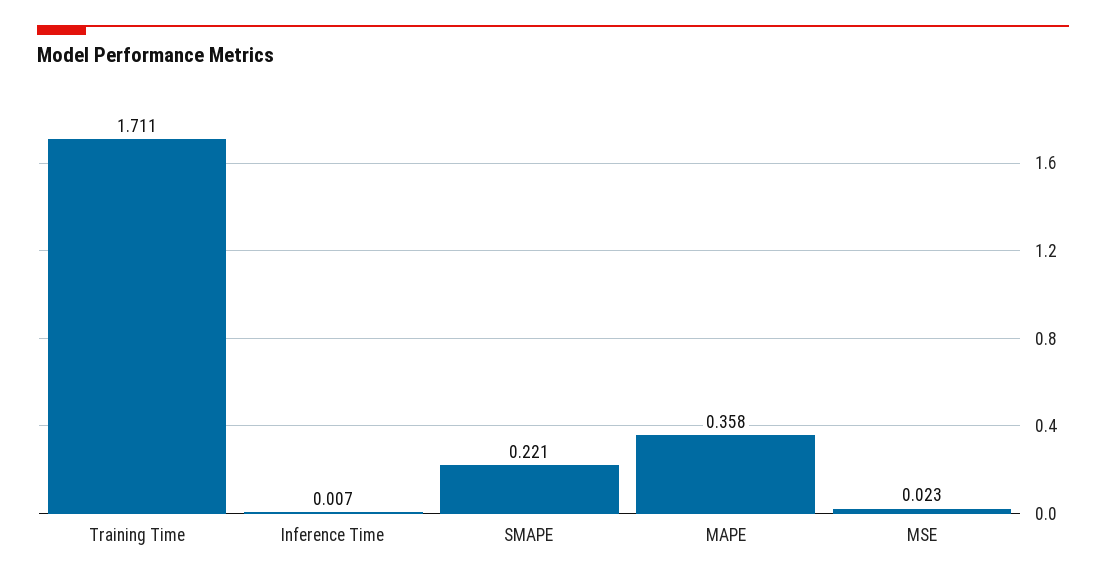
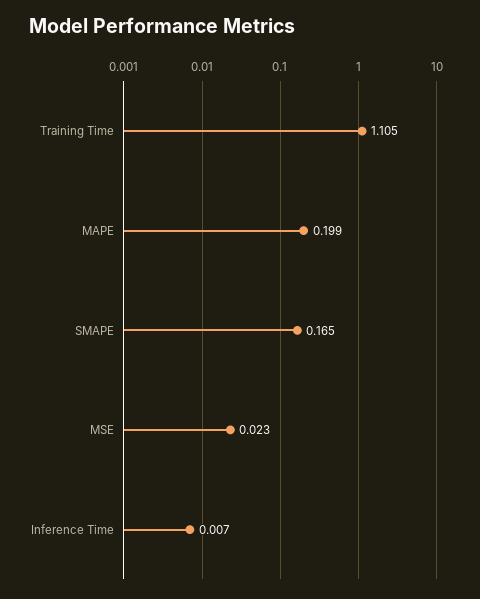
Training Time: 1.711 -> 1.105
SMAPE: 0.221 -> 0.165
MAPE: 0.358 -> 0.199

